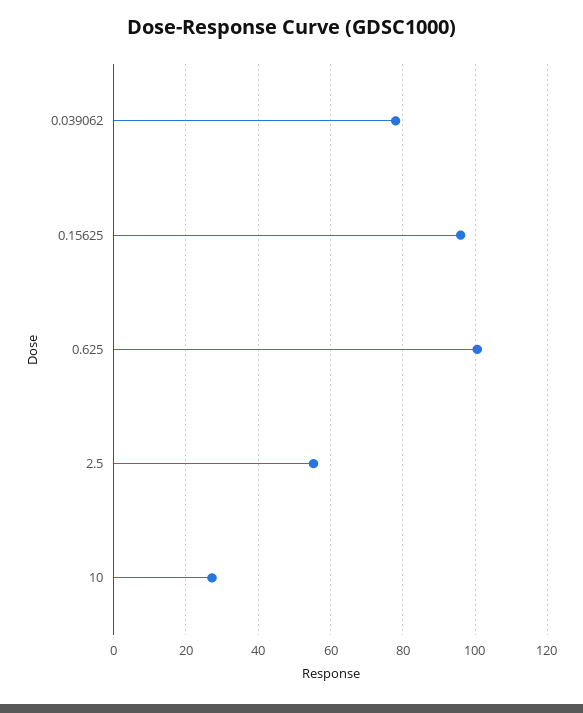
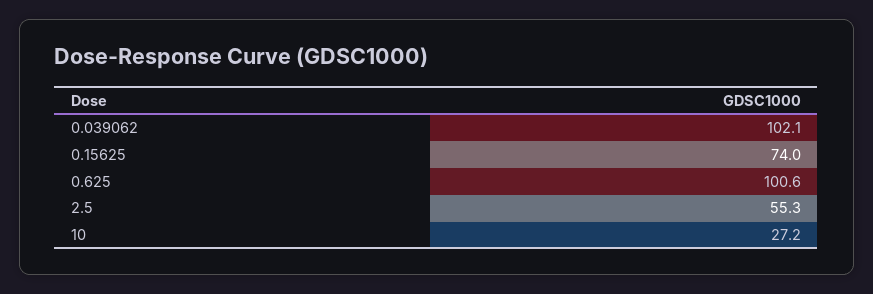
0.039062: 78 -> 102.1
0.15625: 96 -> 74

